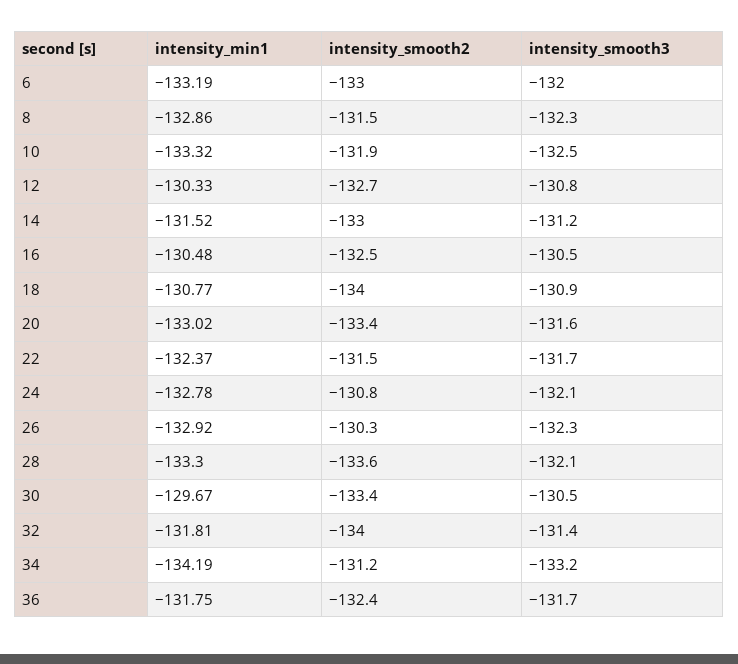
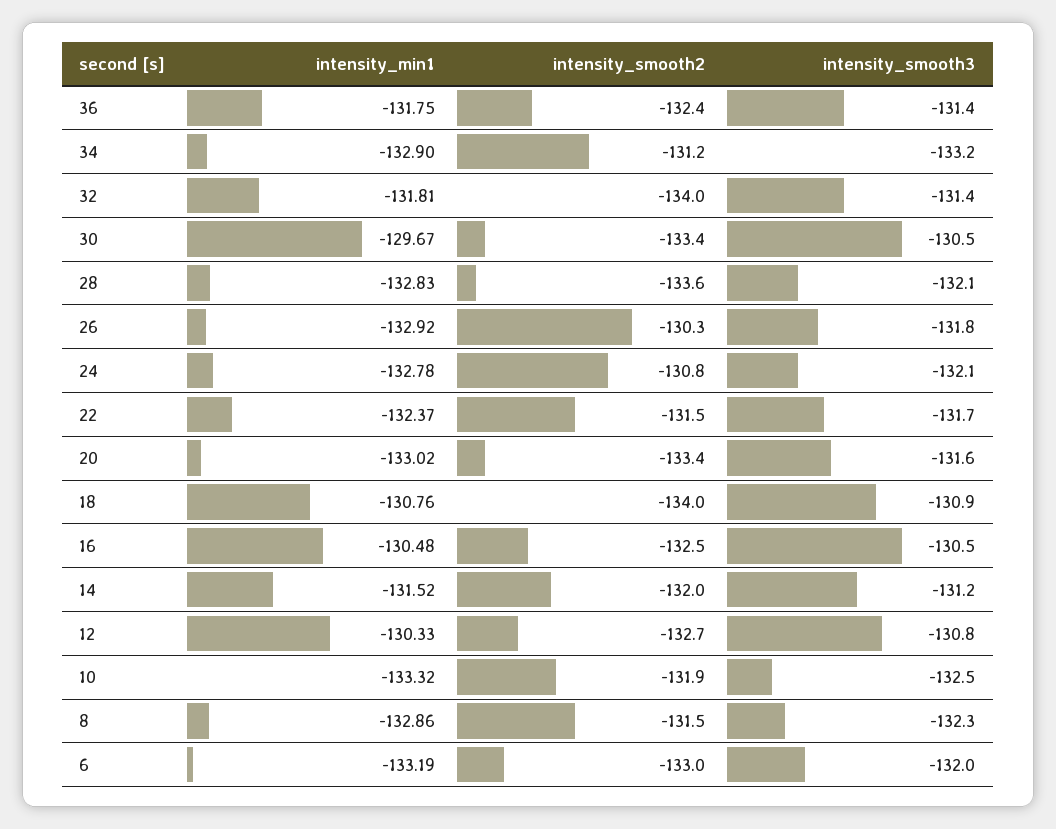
intensity_smooth2, 14: -133 -> -132
intensity_min1, 18: -130.77 -> -130.76
intensity_smooth3, 26: -132.3 -> -131.8
intensity_min1, 28: -133.3 -> -132.83
intensity_min1, 34: -134.19 -> -132.9
intensity_smooth3, 36: -131.7 -> -131.4

